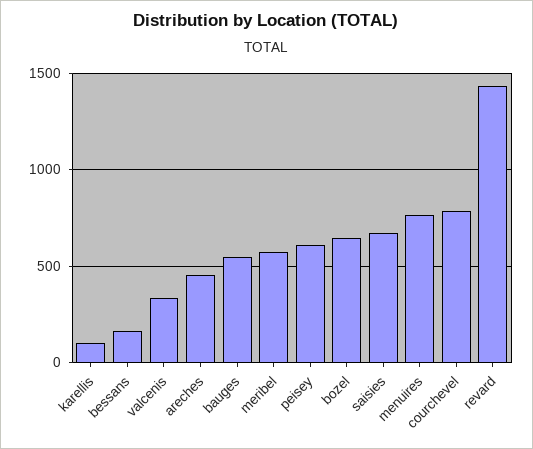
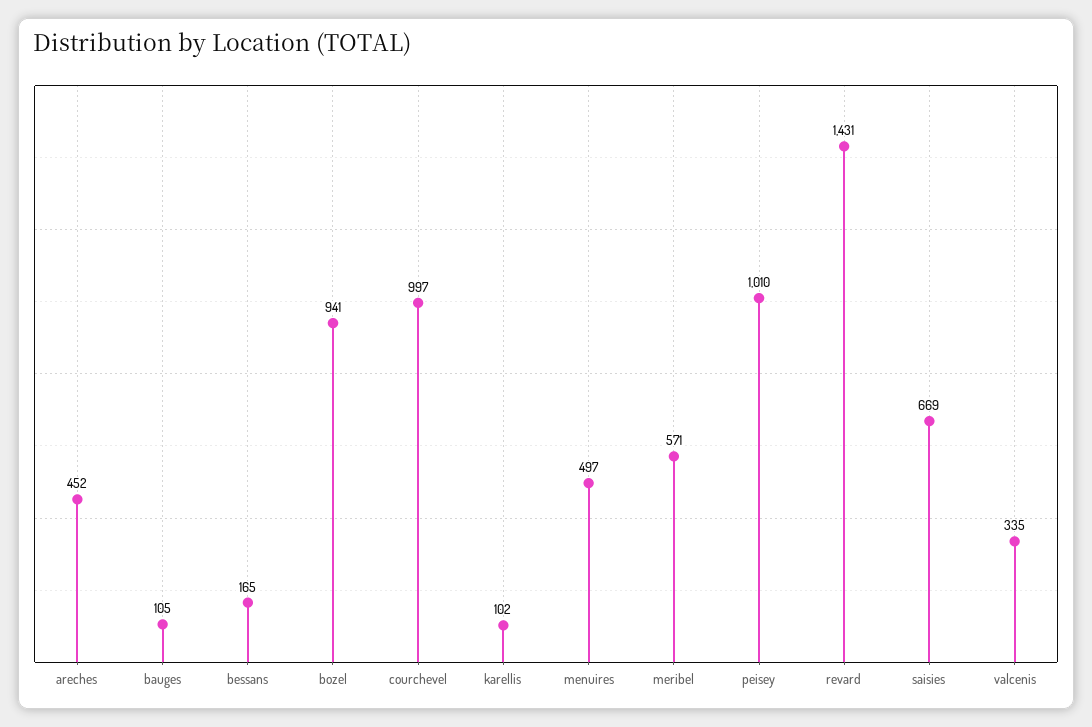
bauges: 550 -> 105
peisey: 600 -> 1010
bozel: 650 -> 941
menuires: 750 -> 497
courchevel: 800 -> 997

